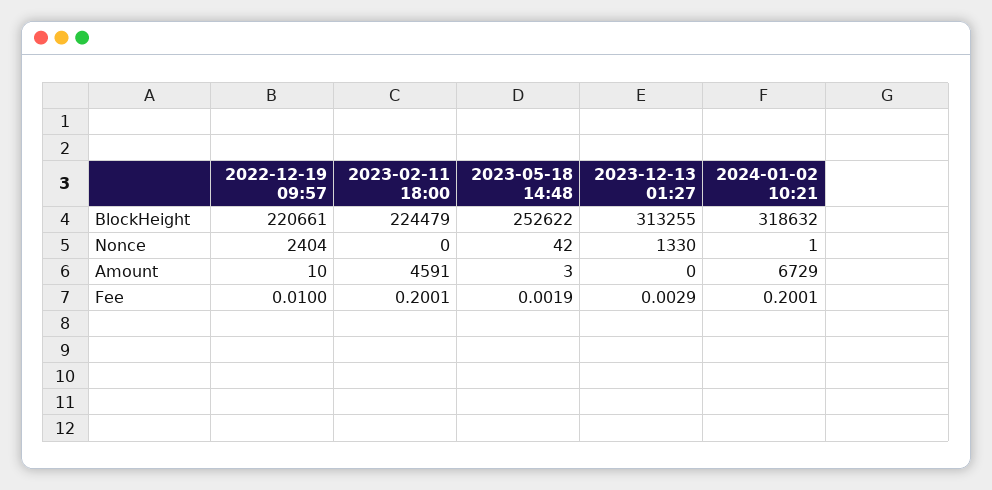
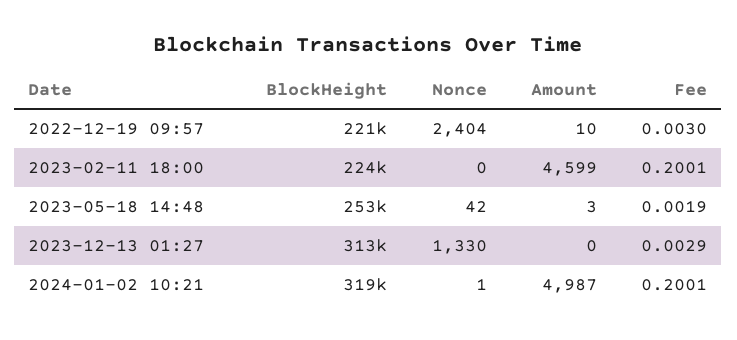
2023-02-11 18:00, Amount: 4591 -> 4599
2024-01-02 10:21, Amount: 6729 -> 4987
2022-12-19 09:57, Fee: 0.01 -> 0.003

